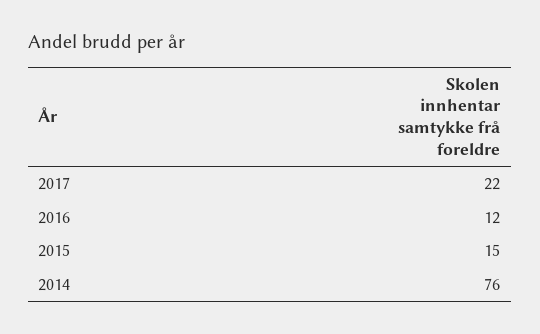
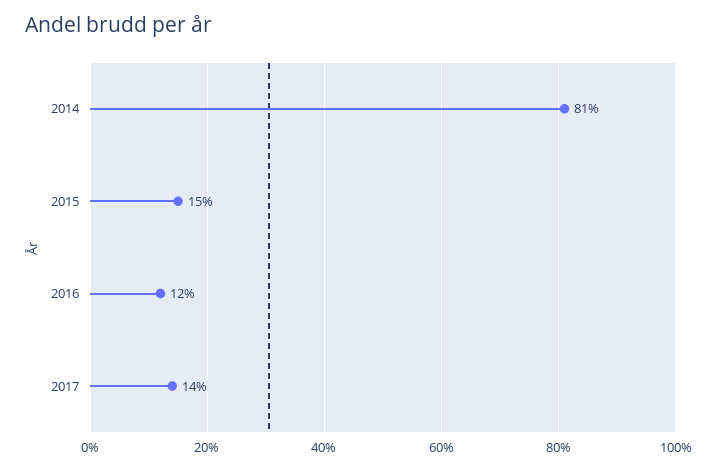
2017: 22 -> 14
2014: 76 -> 81

